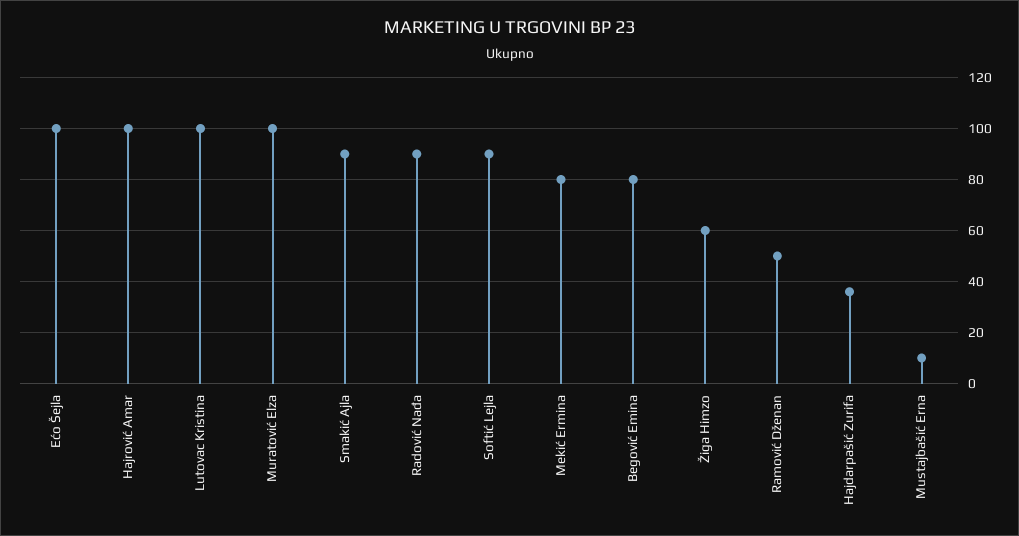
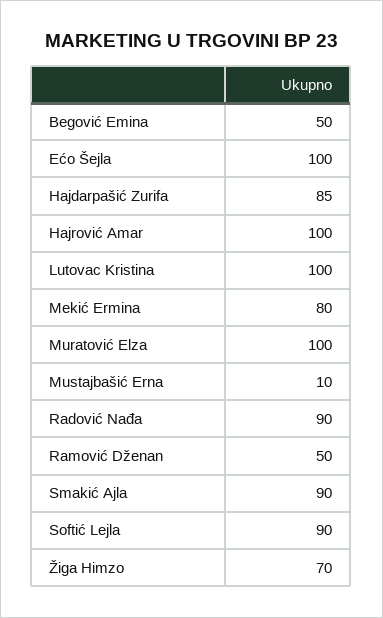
Begović Emina: 80 -> 50
Žiga Himzo: 60 -> 70
Hajdarpašić Zurifa: 35 -> 85

